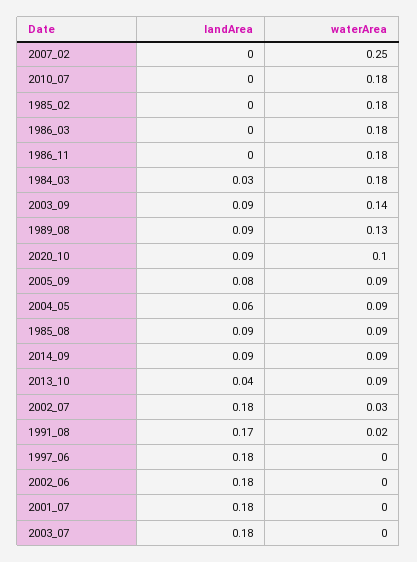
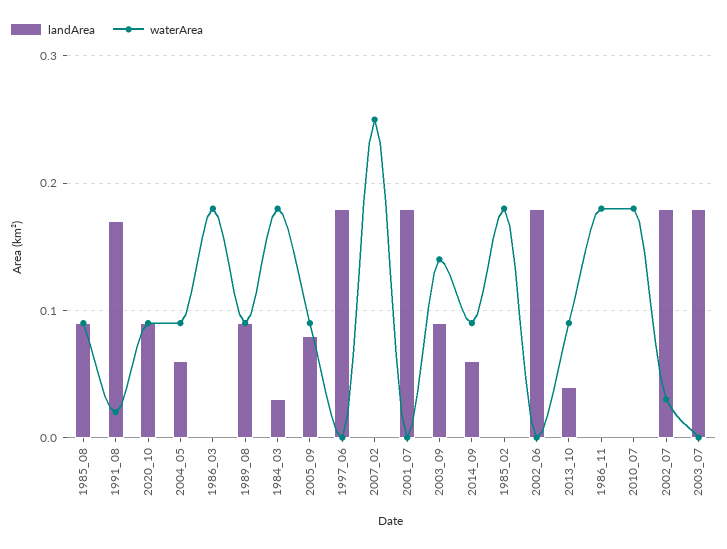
waterArea, 1989_08: 0.13 -> 0.09
waterArea, 2020_10: 0.1 -> 0.09
landArea, 2014_09: 0.09 -> 0.06

